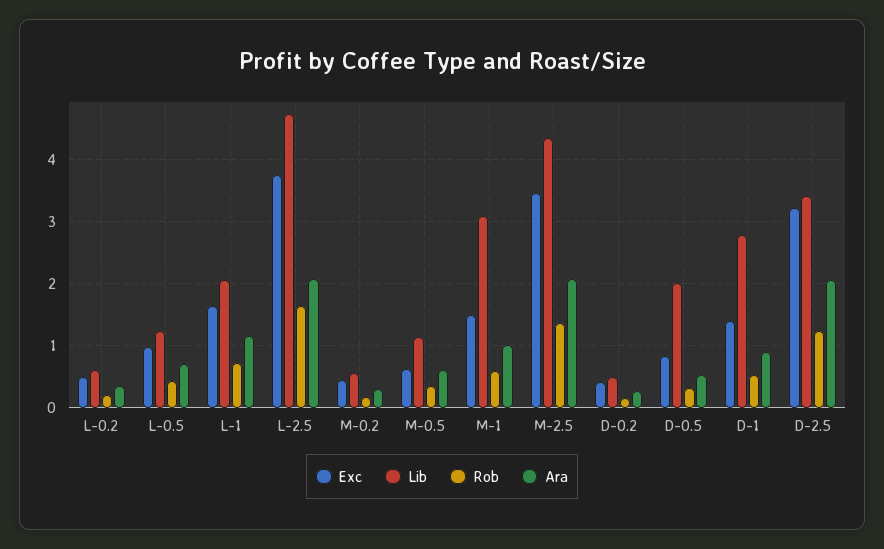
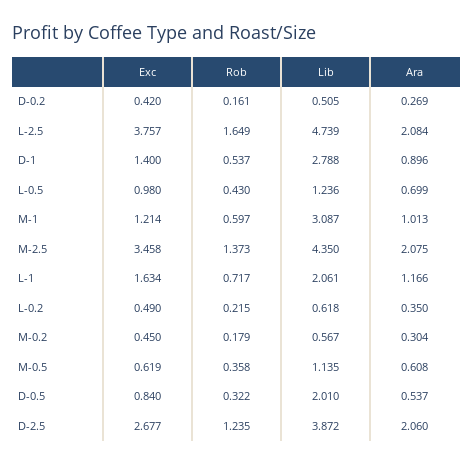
Exc, M-1: 1.5 -> 1.214
Exc, D-2.5: 3.2 -> 2.677
Lib, D-2.5: 3.4 -> 3.872

